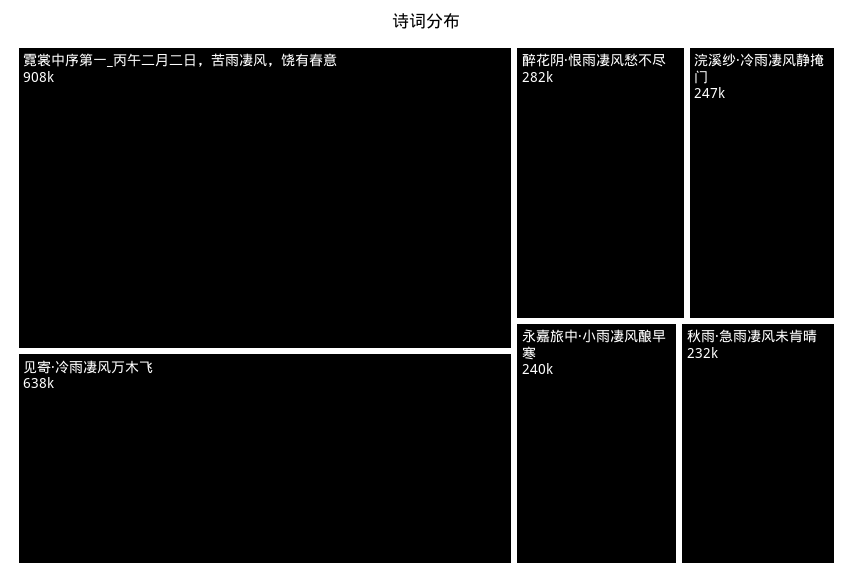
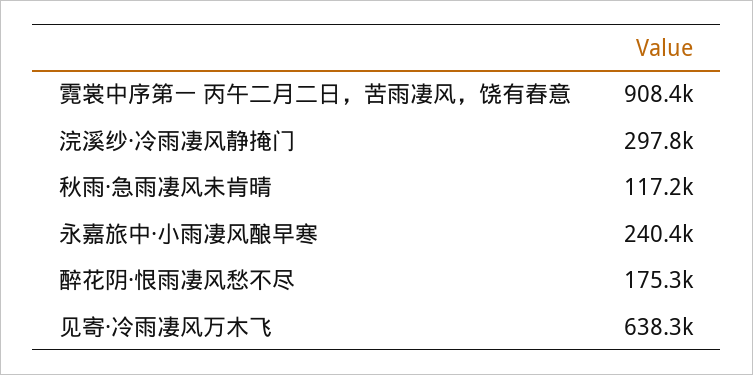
醉花阴·恨雨凄风愁不尽: 282000 -> 175300
浣溪纱·冷雨凄风静掩门: 247000 -> 297800
秋雨·急雨凄风未肯晴: 232000 -> 117200

